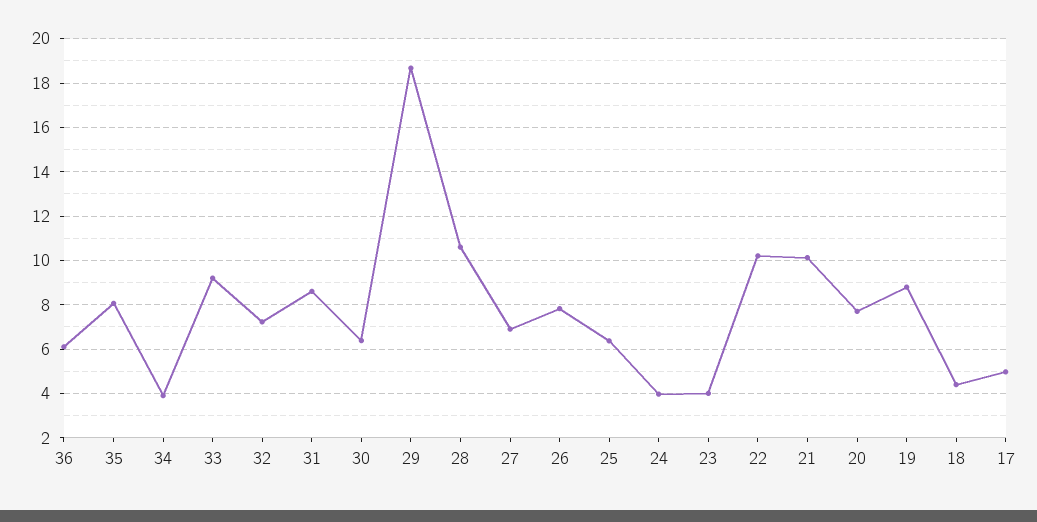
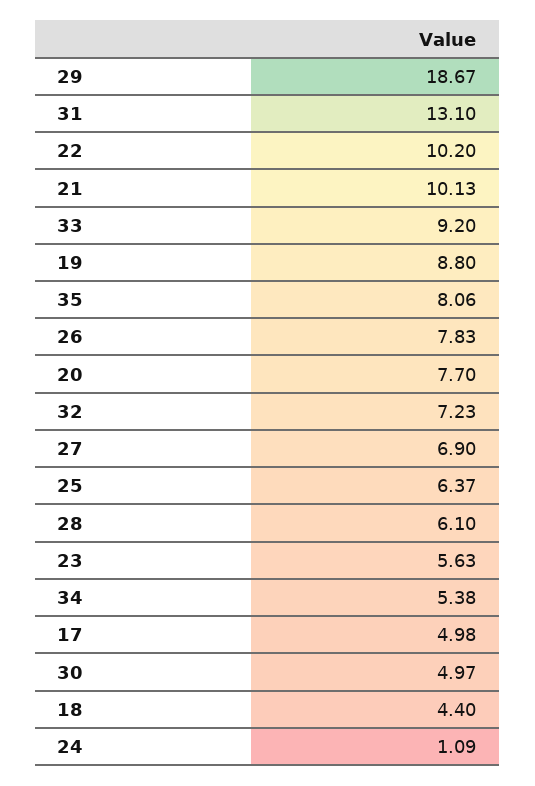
36: 6 -> none
34: 4 -> 5.38
31: 8.5 -> 13.1
30: 6.5 -> 4.97
28: 10.5 -> 6.1
24: 4 -> 1.09
23: 4 -> 5.63

